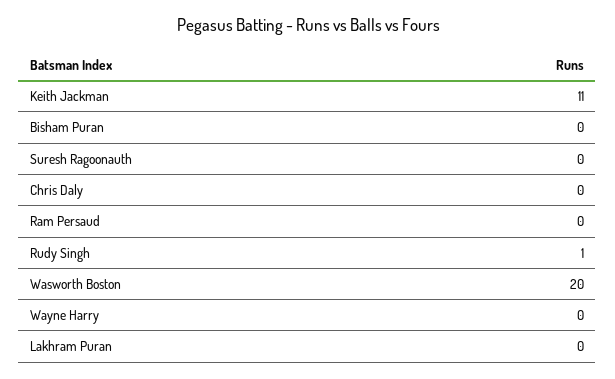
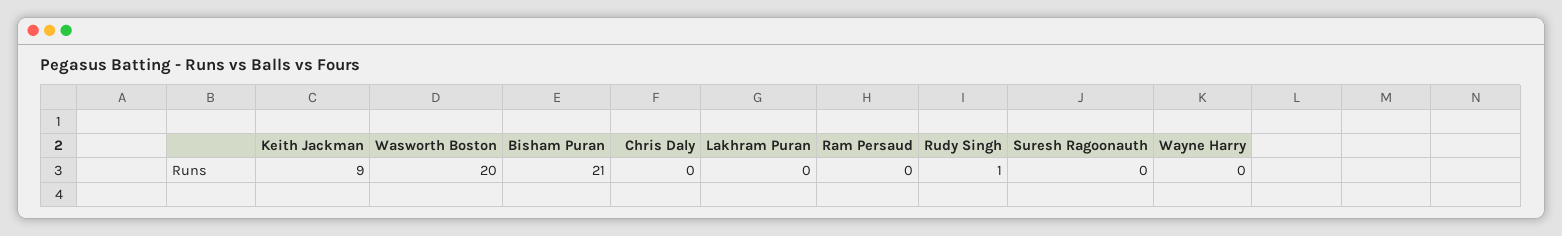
Keith Jackman: 11 -> 9
Bisham Puran: 0 -> 21

